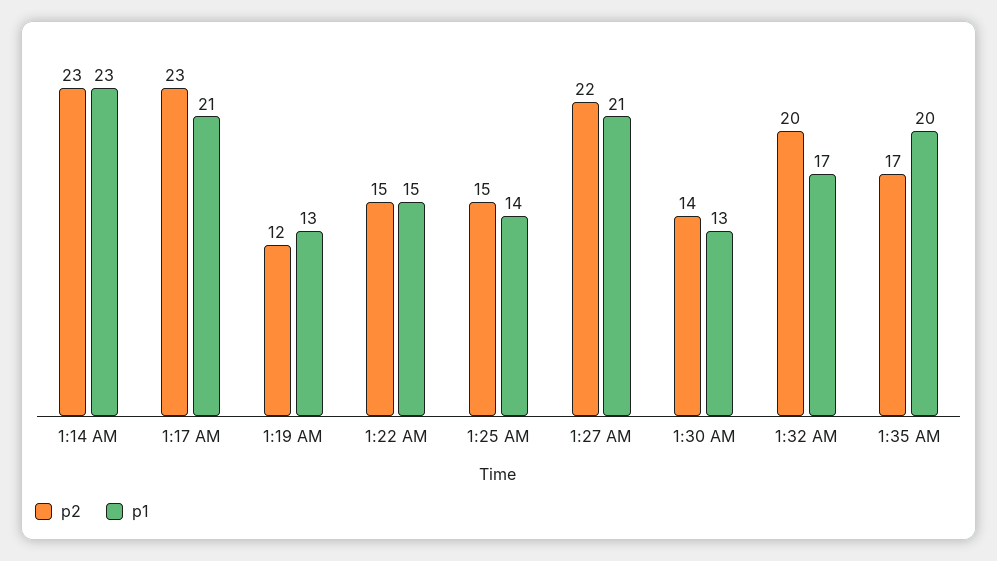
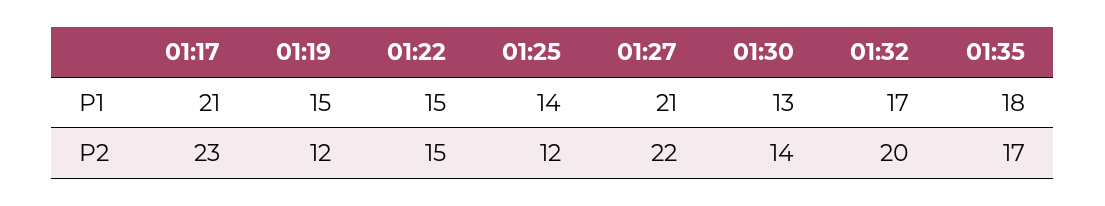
p2, 1:14 AM: 23 -> none
p1, 1:14 AM: 23 -> none
p1, 1:19 AM: 13 -> 15
p2, 1:25 AM: 15 -> 12
p1, 1:35 AM: 20 -> 18

